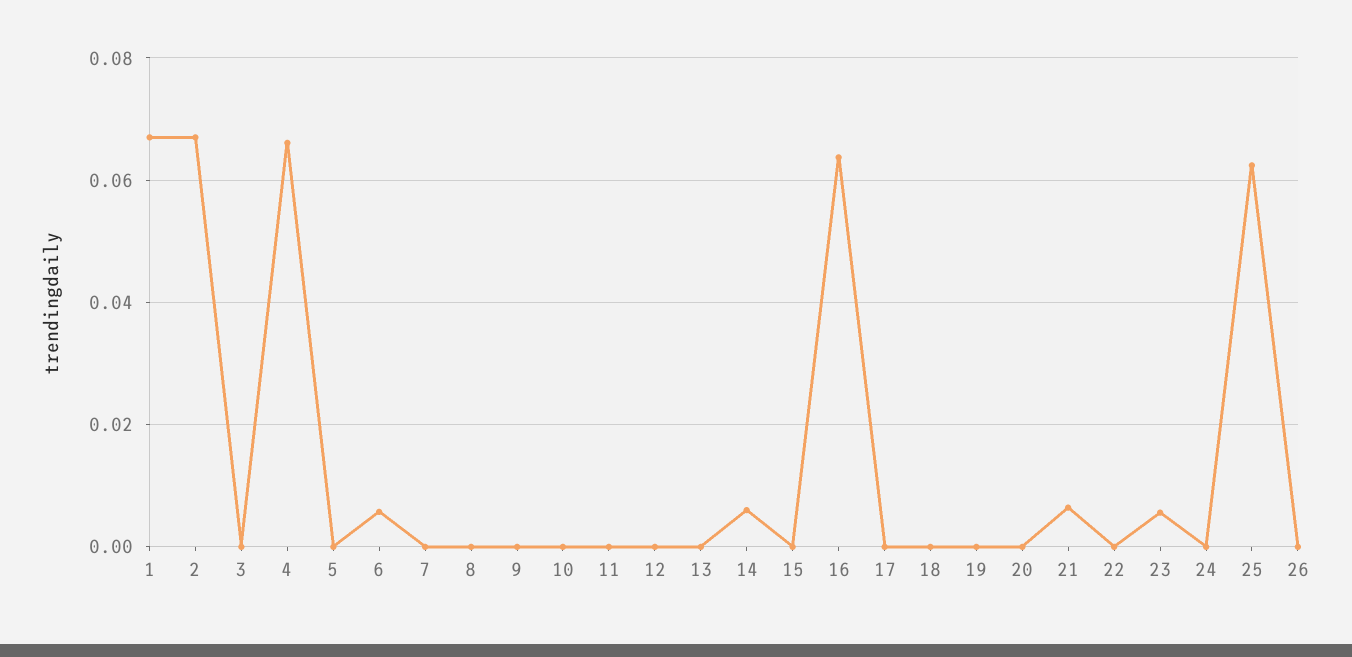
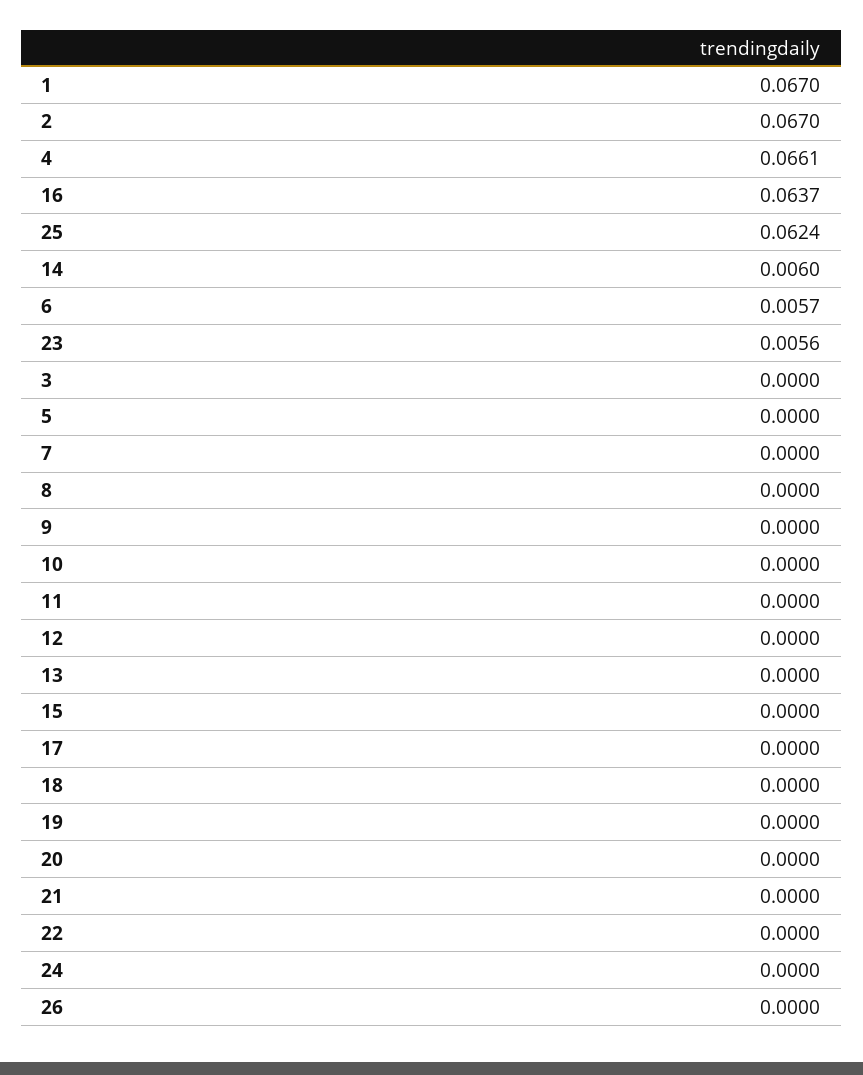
21: 0.006 -> 0

